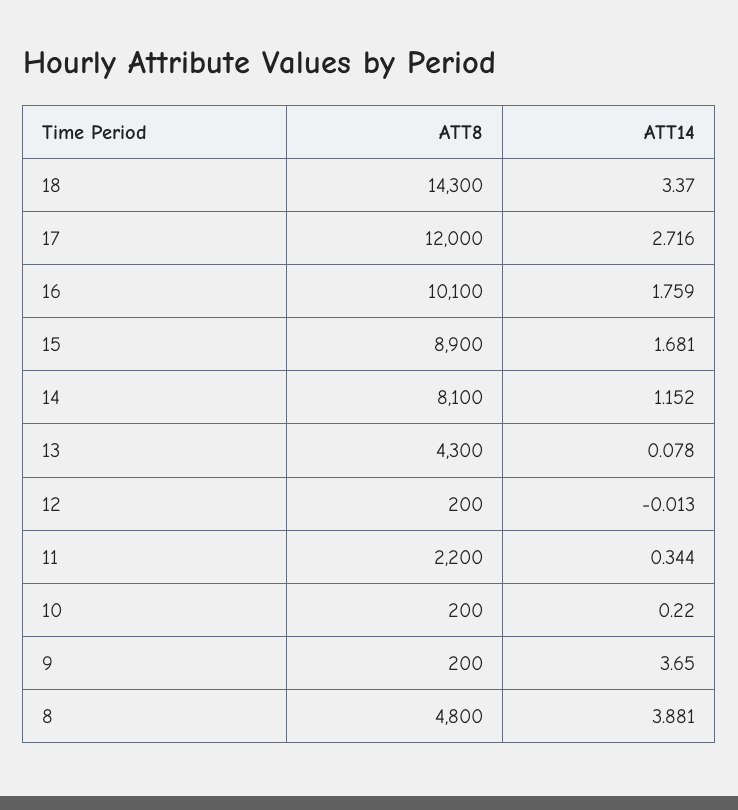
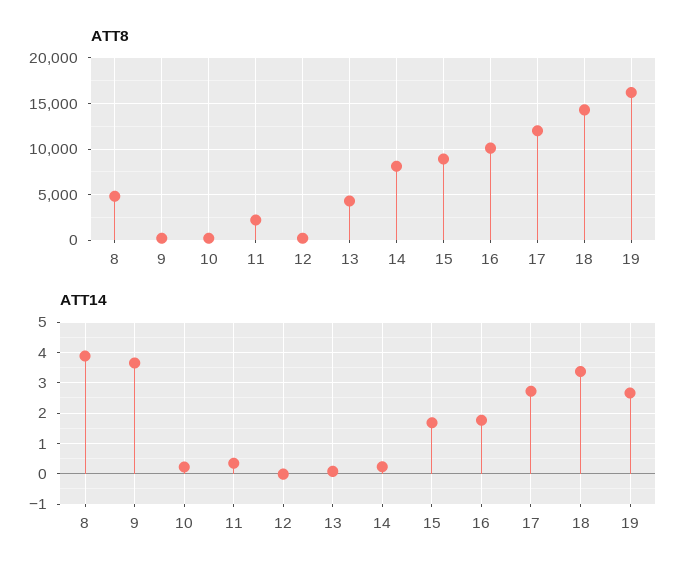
ATT14, 14: 1.152 -> 0.2
ATT8, 19: none -> 16000
ATT14, 19: none -> 2.6

